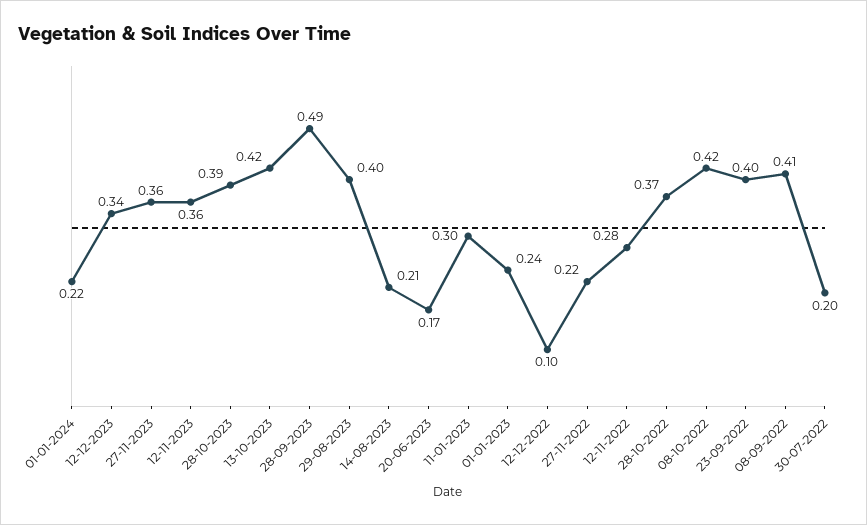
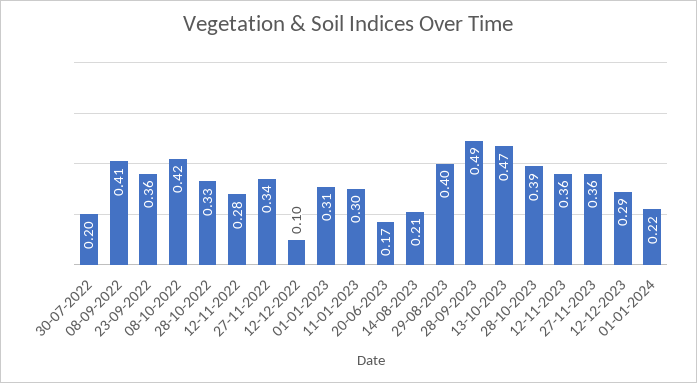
12-12-2023: 0.34 -> 0.29
13-10-2023: 0.42 -> 0.47
01-01-2023: 0.24 -> 0.31
27-11-2022: 0.22 -> 0.34
28-10-2022: 0.37 -> 0.33
23-09-2022: 0.4 -> 0.36

